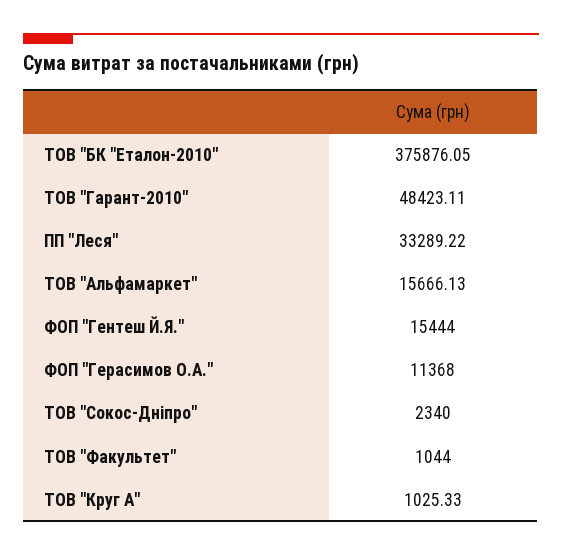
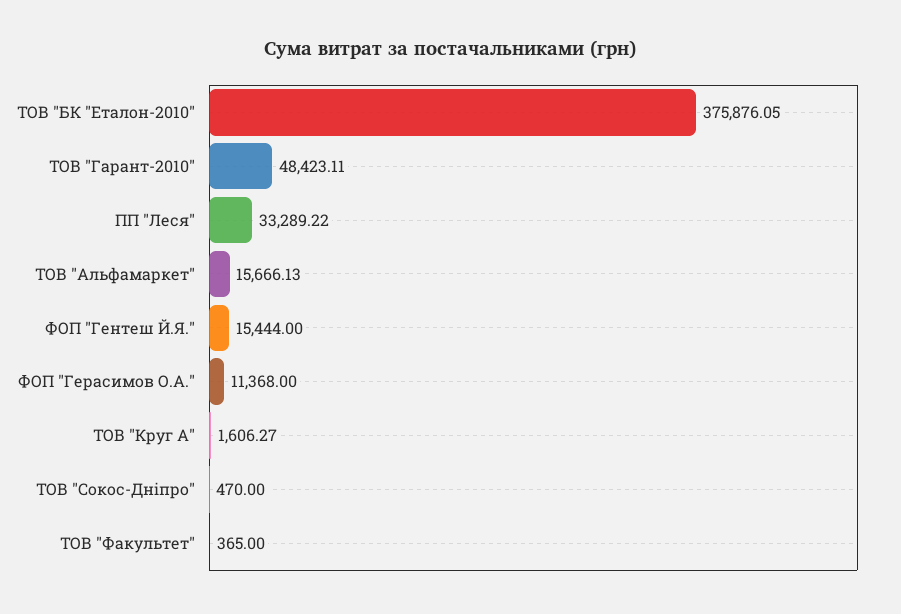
ТОВ "Сокос-Дніпро": 2340 -> 470
ТОВ "Факультет": 1044 -> 365
ТОВ "Круг А": 1025.33 -> 1606.27

